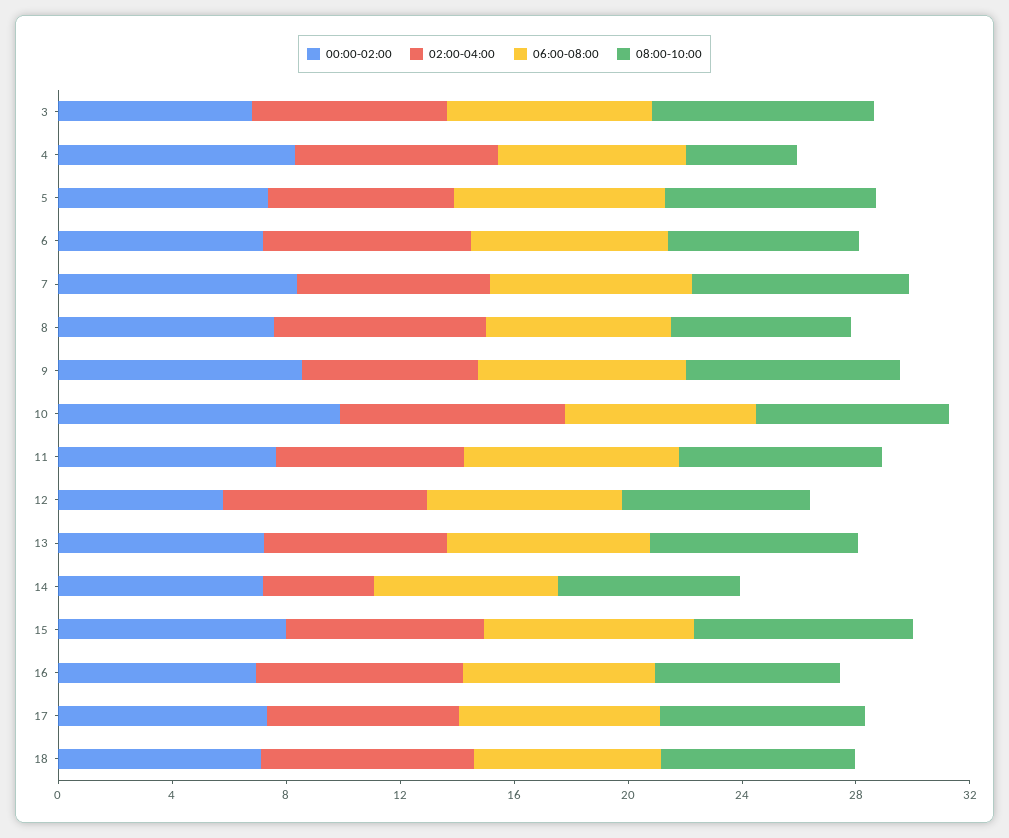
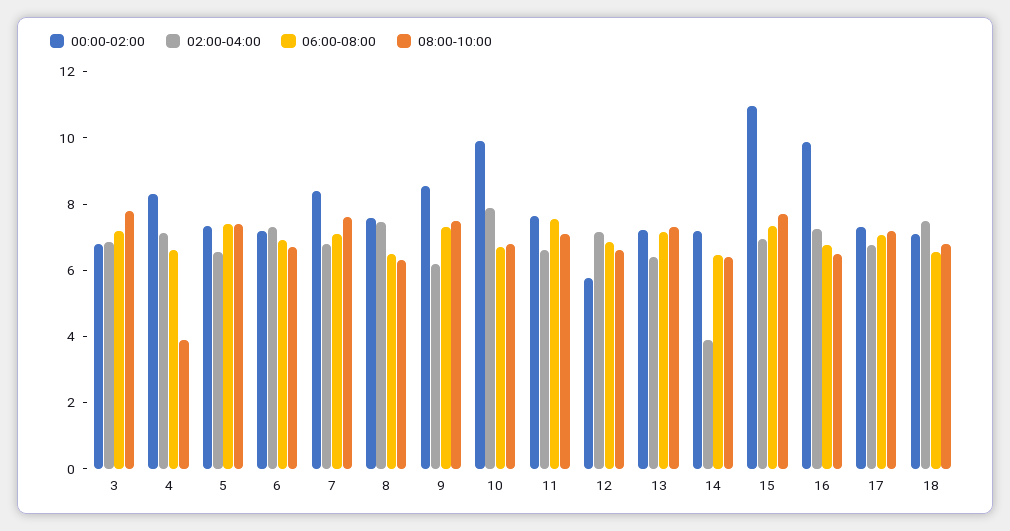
00:00-02:00, 15: 8 -> 11
00:00-02:00, 16: 7 -> 10

